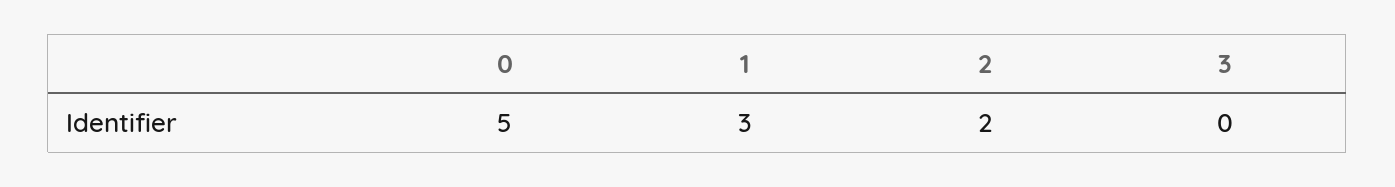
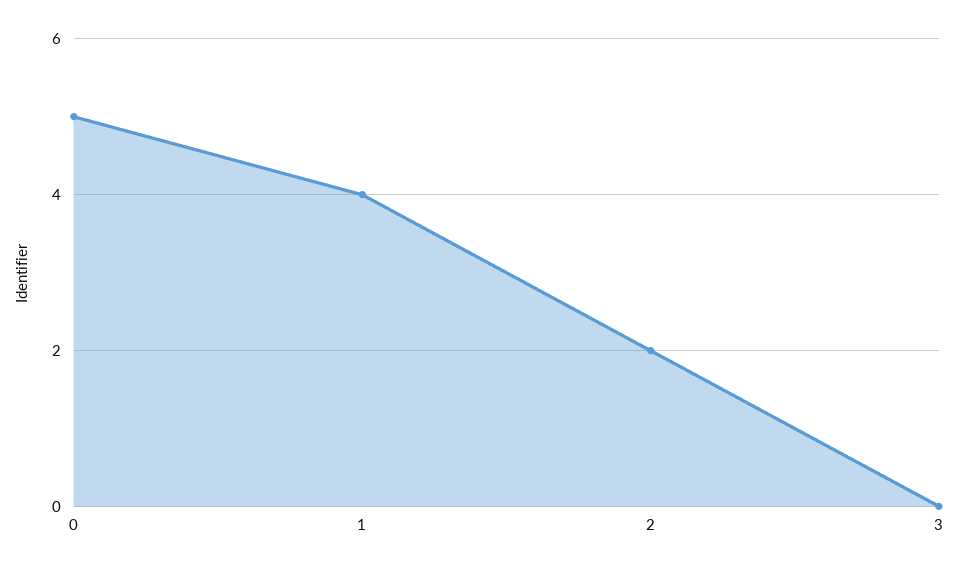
1: 3 -> 4

